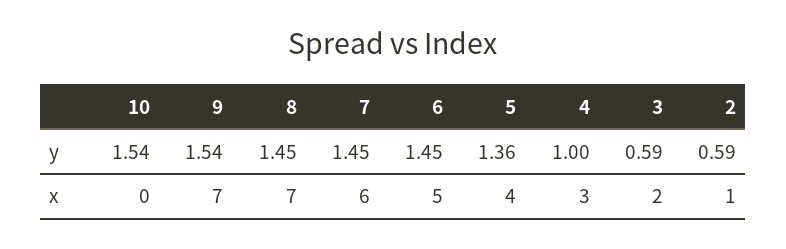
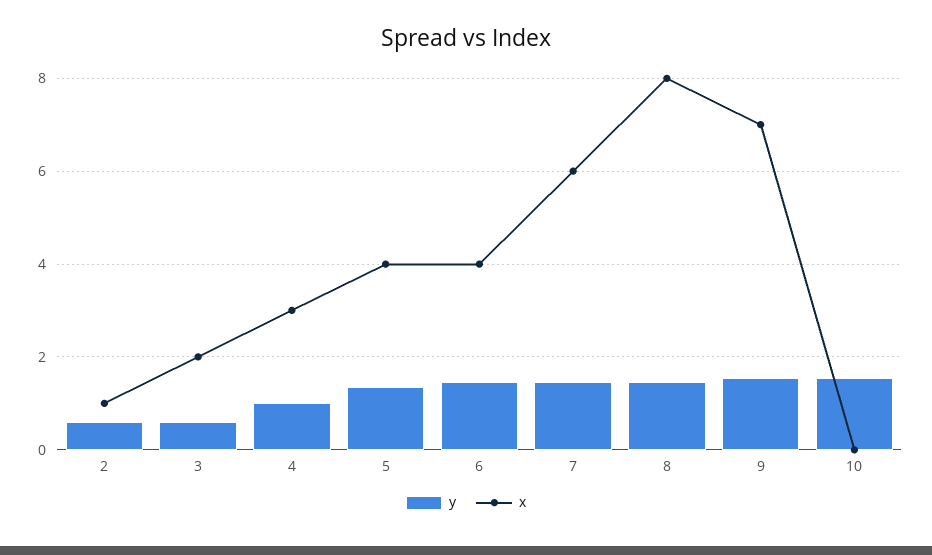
x, 8: 7 -> 8
x, 6: 5 -> 4

